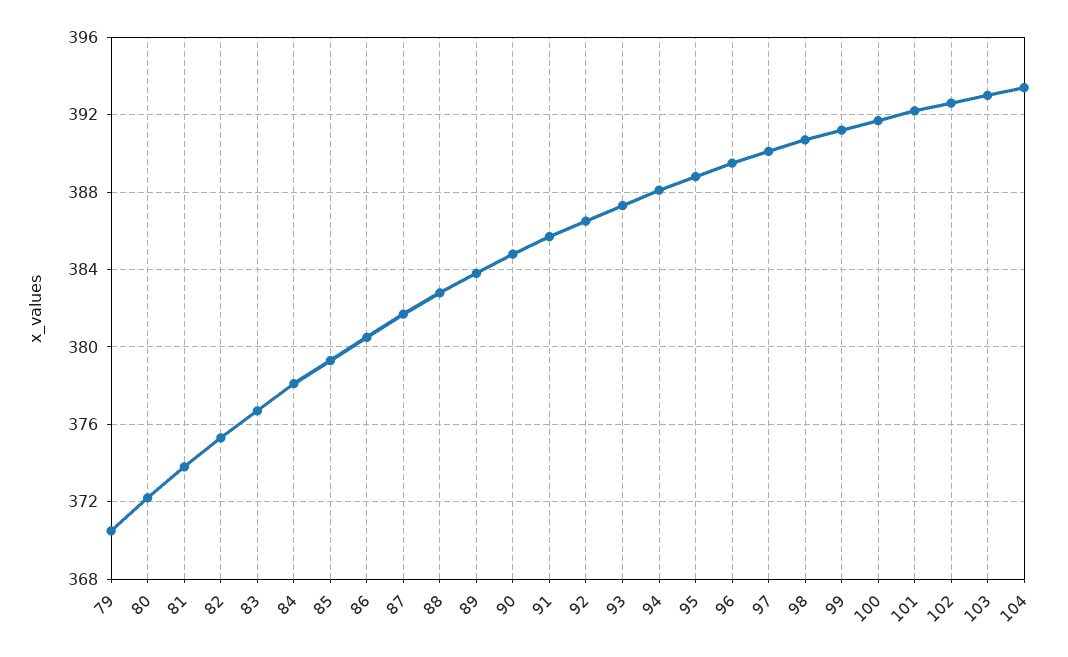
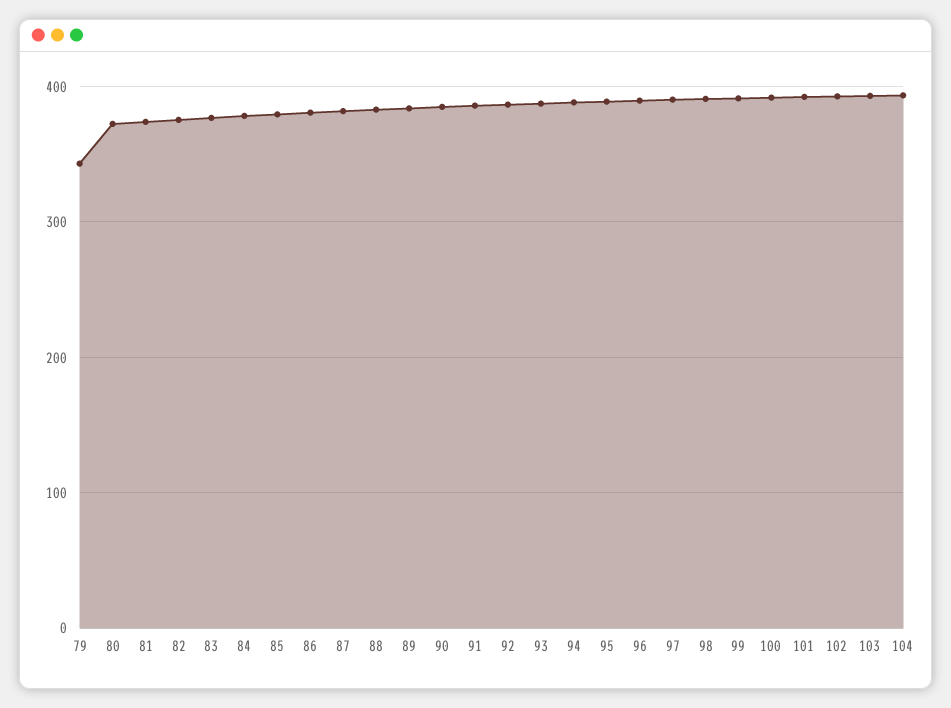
79: 370.5 -> 340

